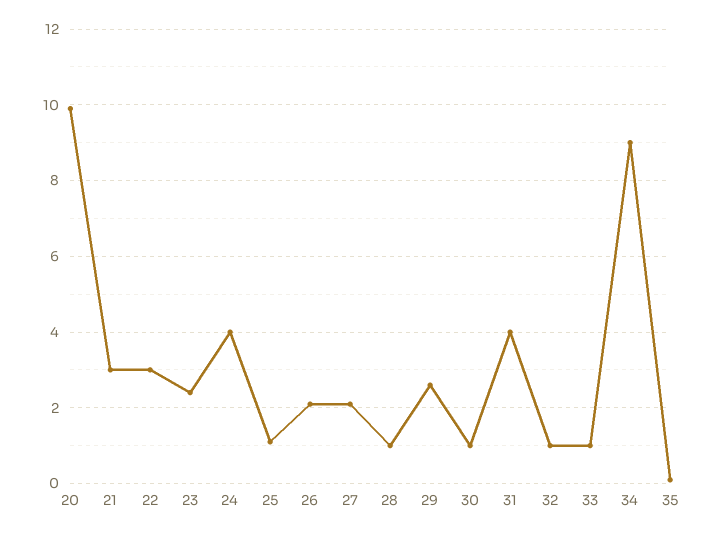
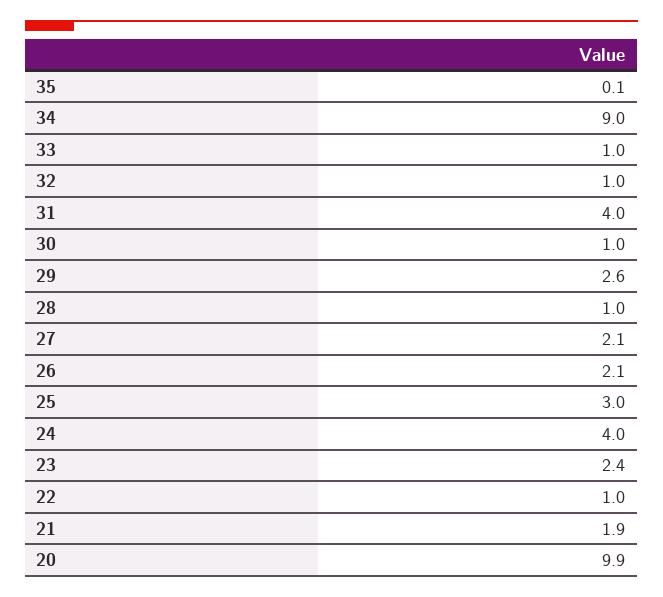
21: 3 -> 1.9
22: 3 -> 1
25: 1 -> 3

